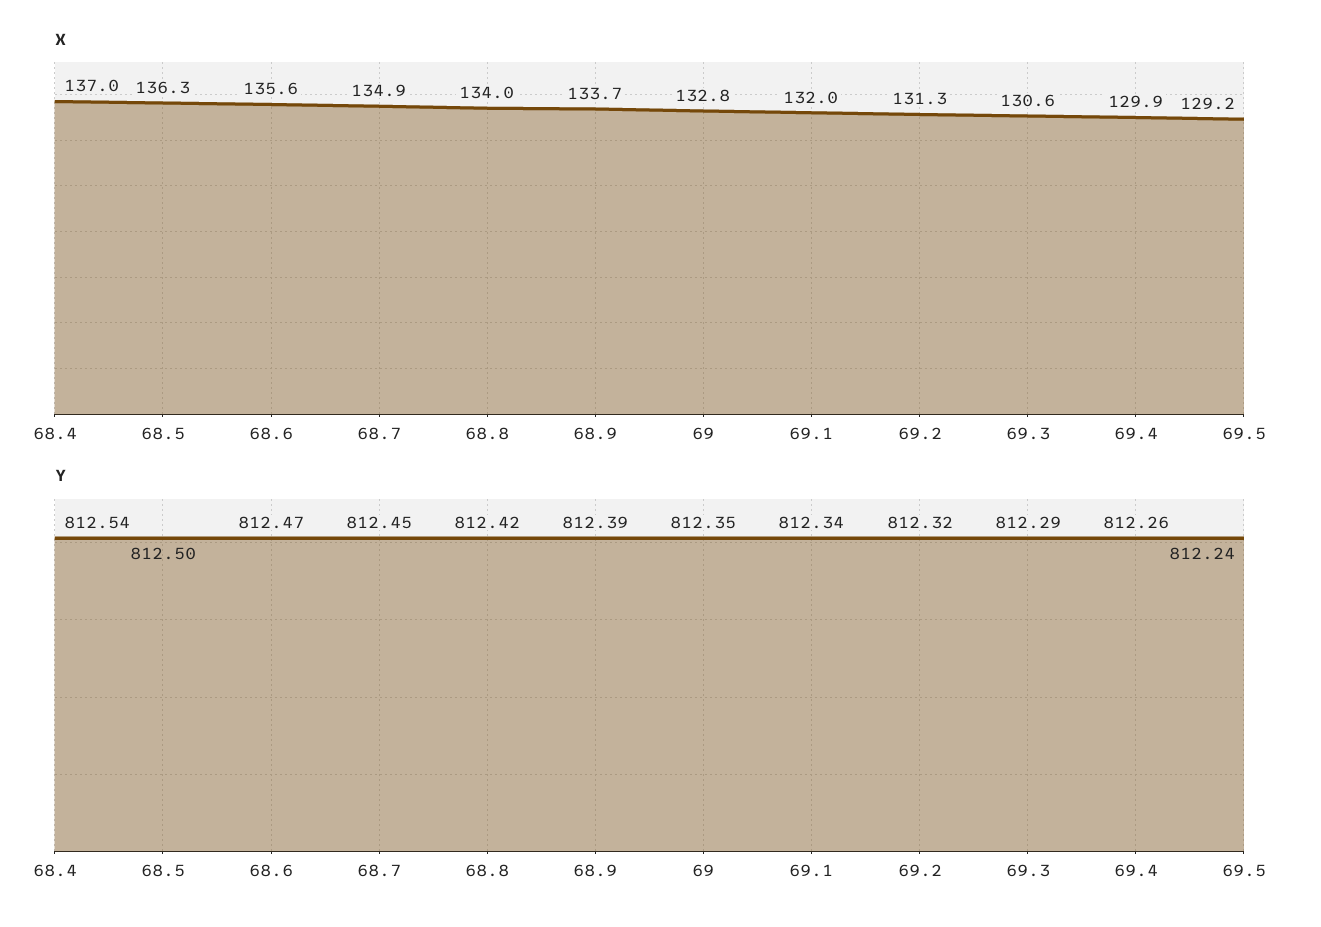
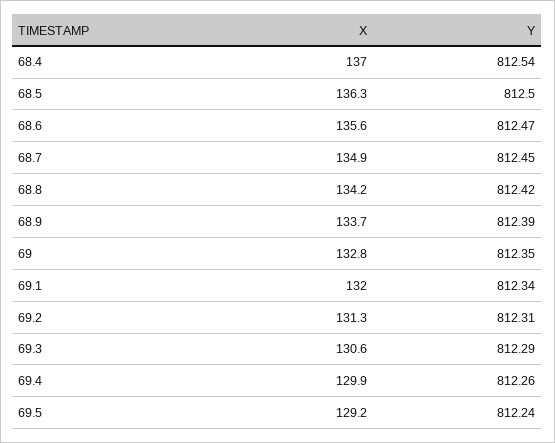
X, 68.8: 134 -> 134.2
Y, 69.2: 812.32 -> 812.31

